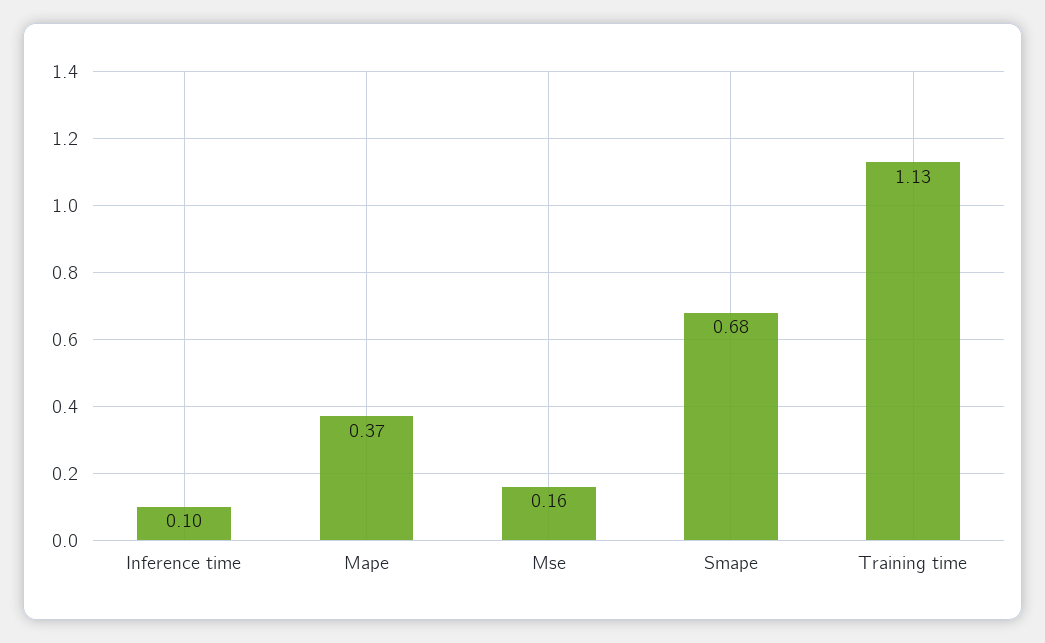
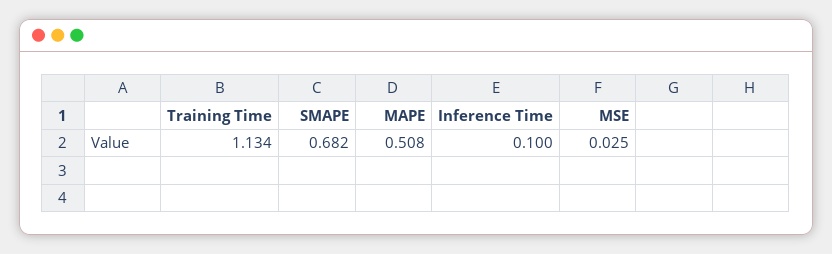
Mape: 0.37 -> 0.508
Mse: 0.16 -> 0.025

